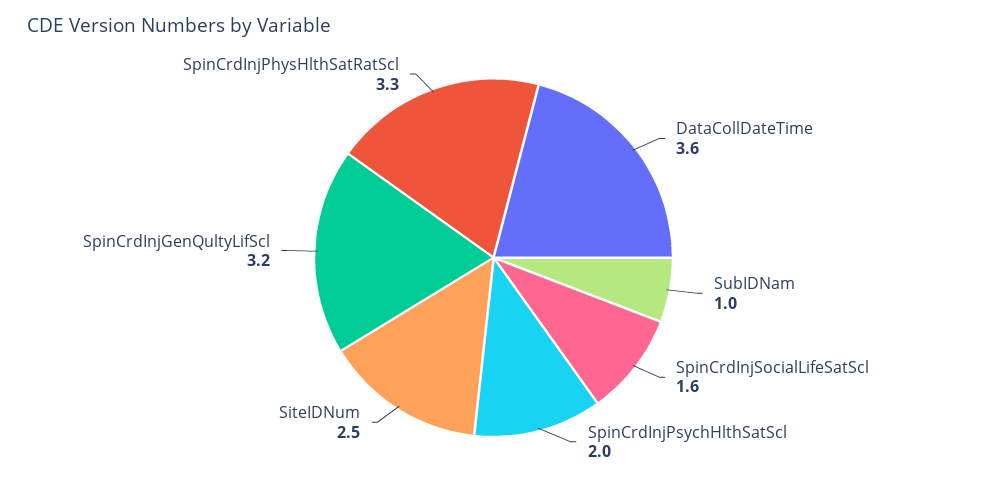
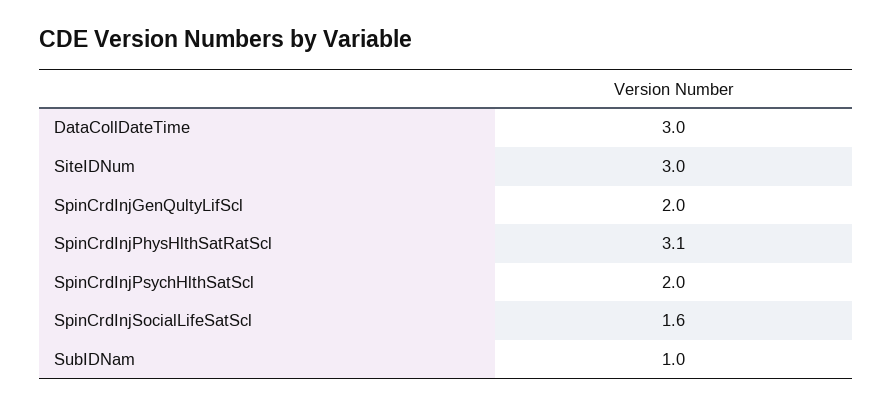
DataCollDateTime: 3.6 -> 3
SiteIDNum: 2.5 -> 3
SpinCrdInjGenQultyLifScl: 3.2 -> 2
SpinCrdInjPhysHlthSatRatScl: 3.3 -> 3.1

